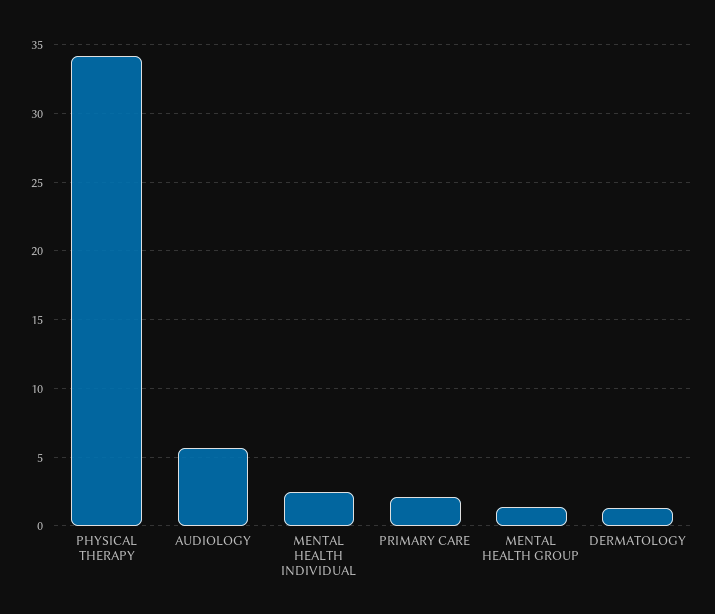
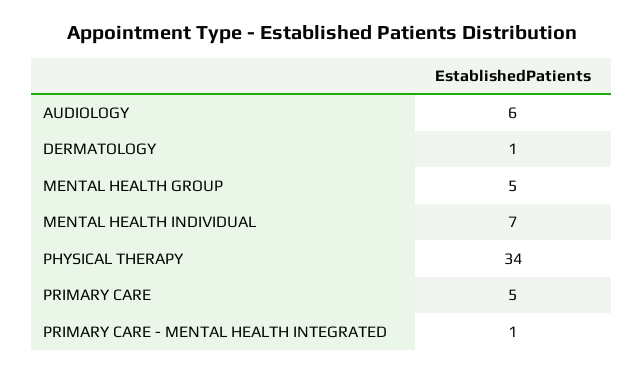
MENTAL HEALTH INDIVIDUAL: 2.5 -> 7
PRIMARY CARE: 2 -> 5
MENTAL HEALTH GROUP: 1.5 -> 5
PRIMARY CARE - MENTAL HEALTH INTEGRATED: none -> 1

